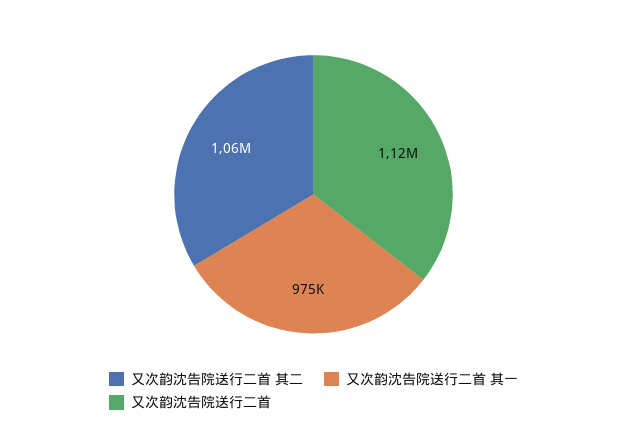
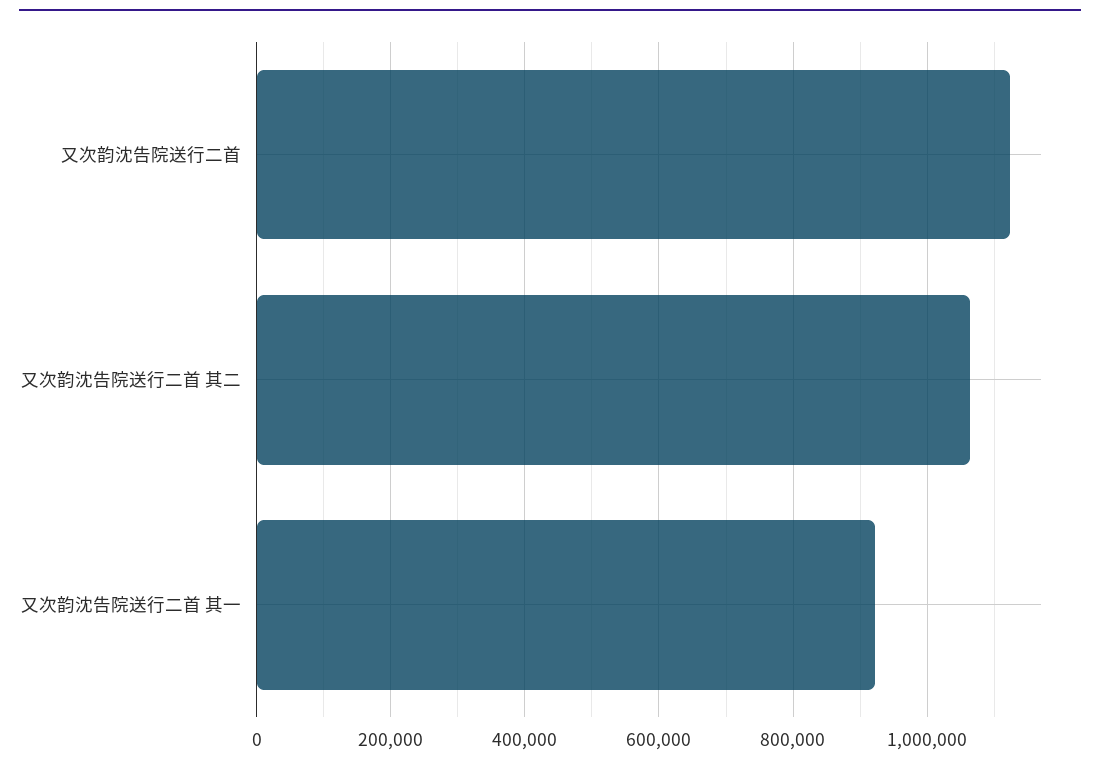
又次韵沈告院送行二首 其一: 975000 -> 920000

